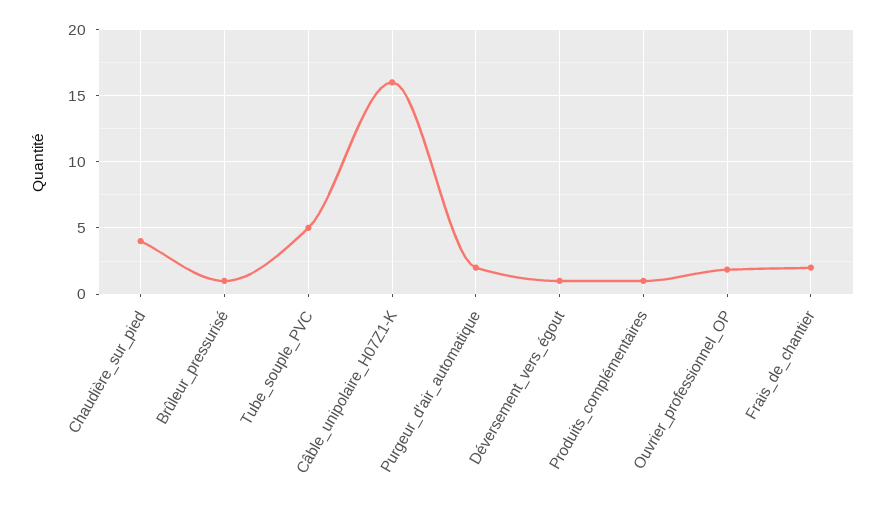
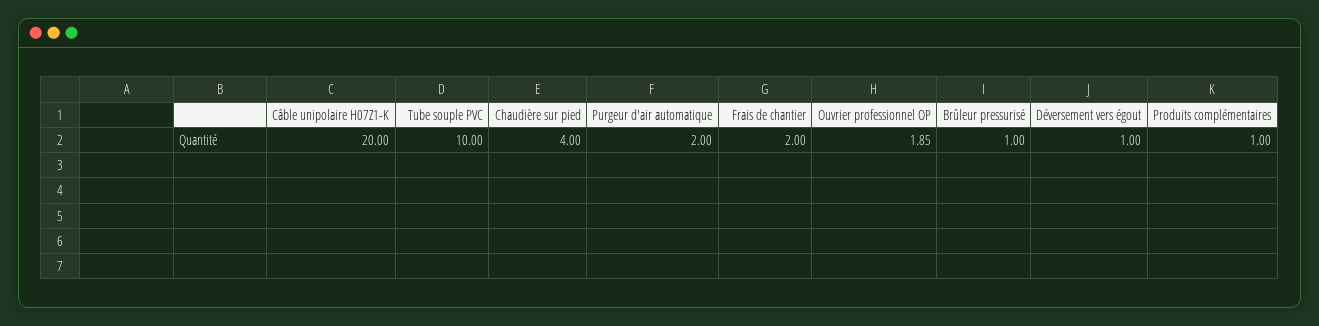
Tube_souple_PVC: 5 -> 10
Câble_unipolaire_H07Z1-K: 16 -> 20

